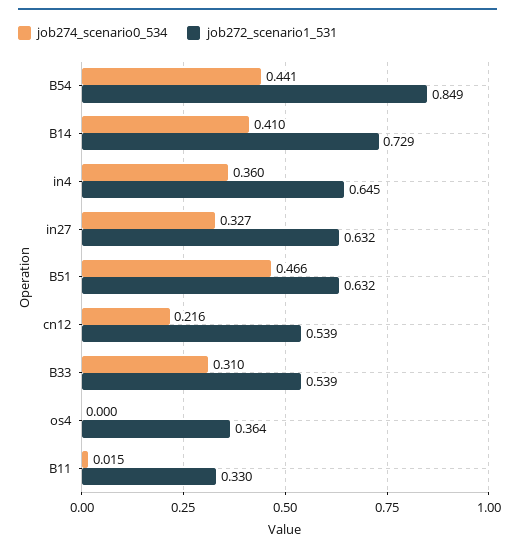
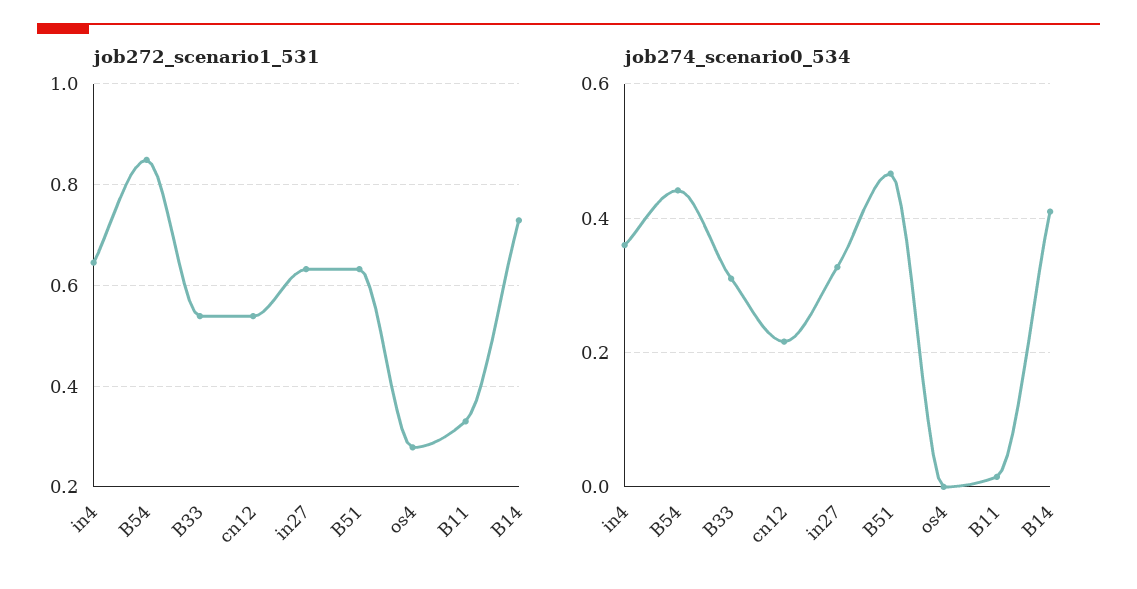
job272_scenario1_531, os4: 0.364 -> 0.28

